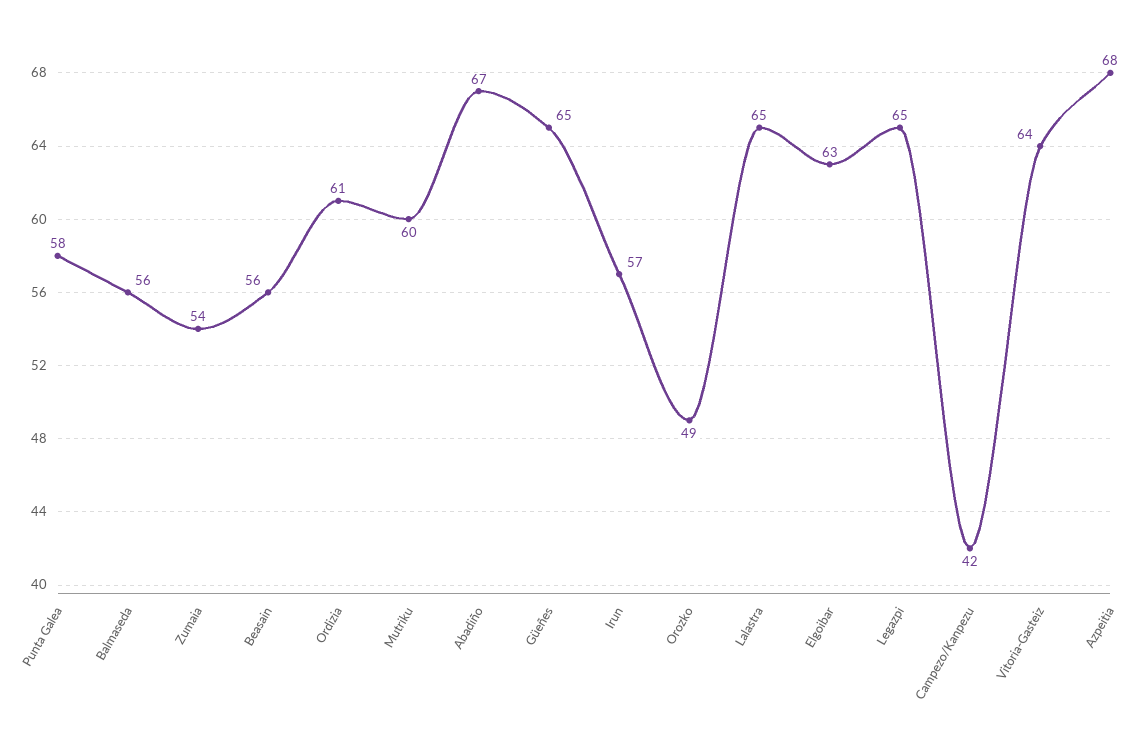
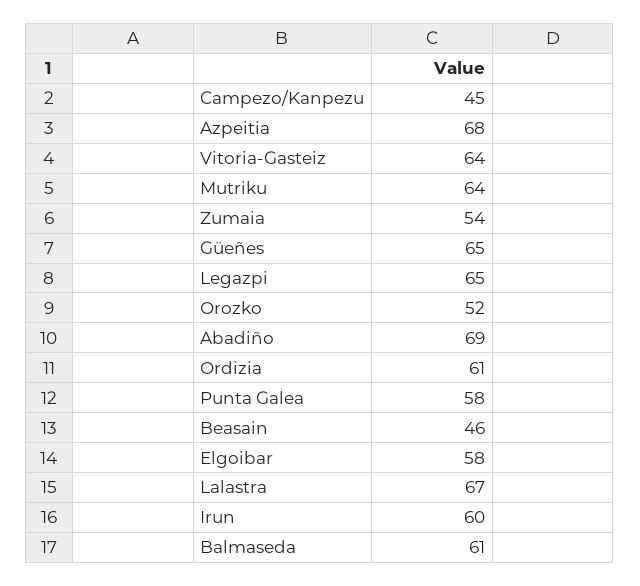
Balmaseda: 56 -> 61
Beasain: 56 -> 46
Mutriku: 60 -> 64
Abadiño: 67 -> 69
Irun: 57 -> 60
Orozko: 49 -> 52
Lalastra: 65 -> 67
Elgoibar: 63 -> 58
Campezo/Kanpezu: 42 -> 45

